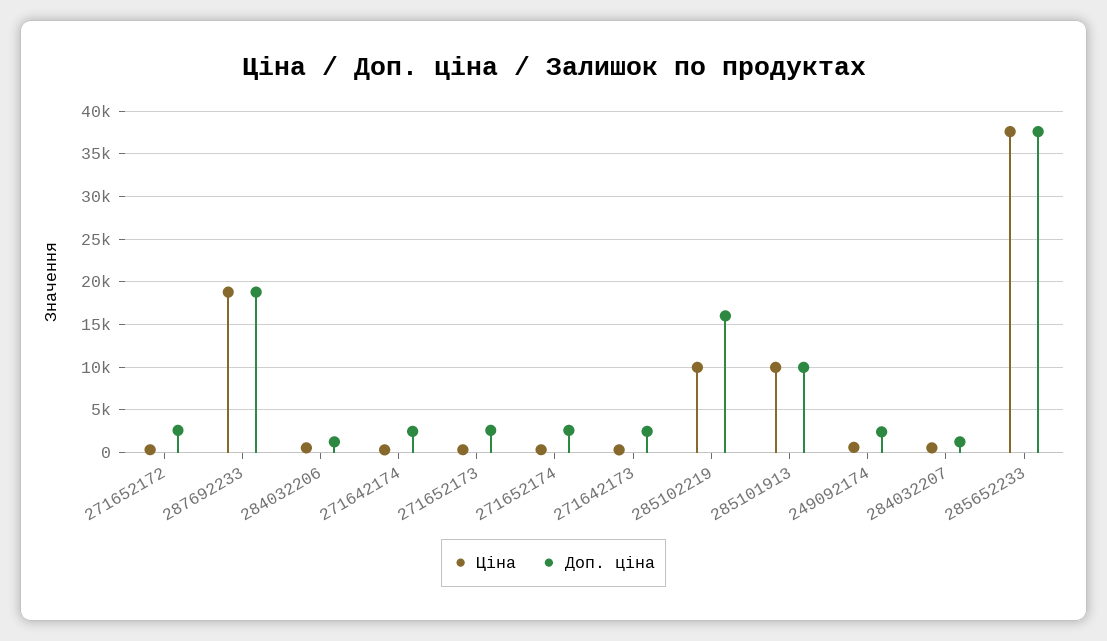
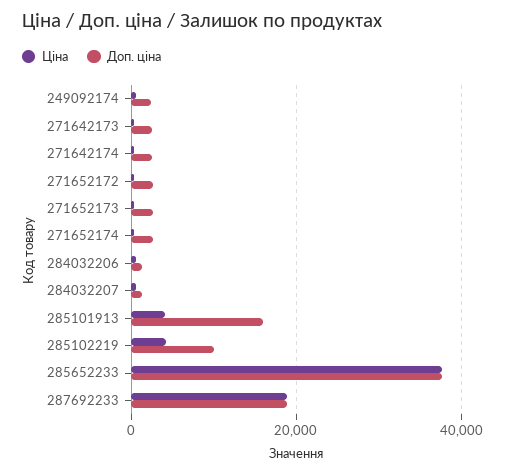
Ціна, 285102219: 10000 -> 4000
Доп. ціна, 285102219: 16000 -> 10000
Ціна, 285101913: 10000 -> 4000
Доп. ціна, 285101913: 10000 -> 16000

